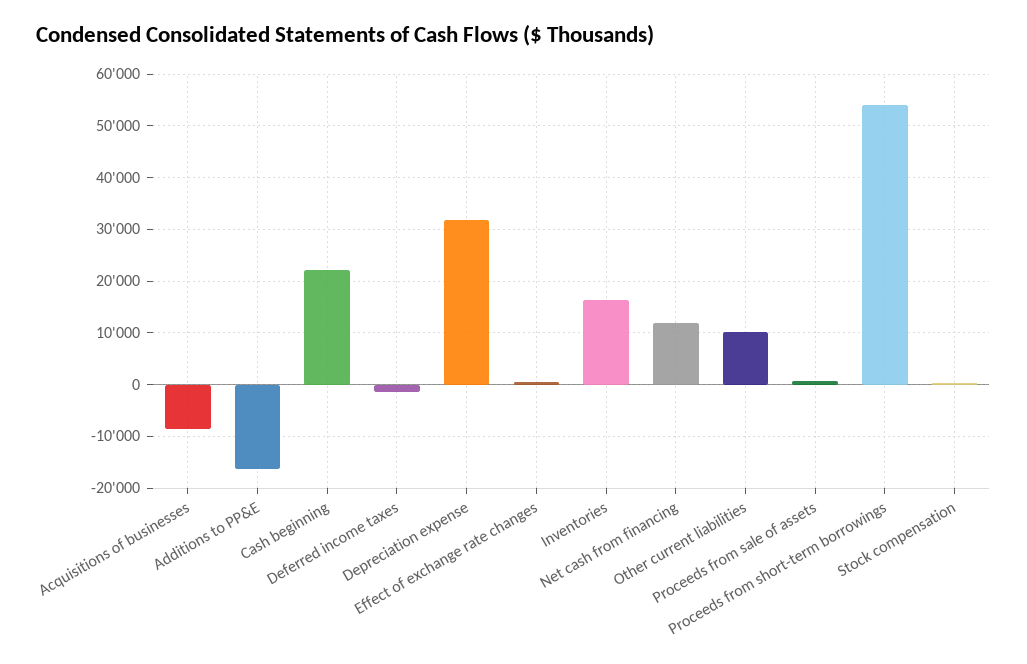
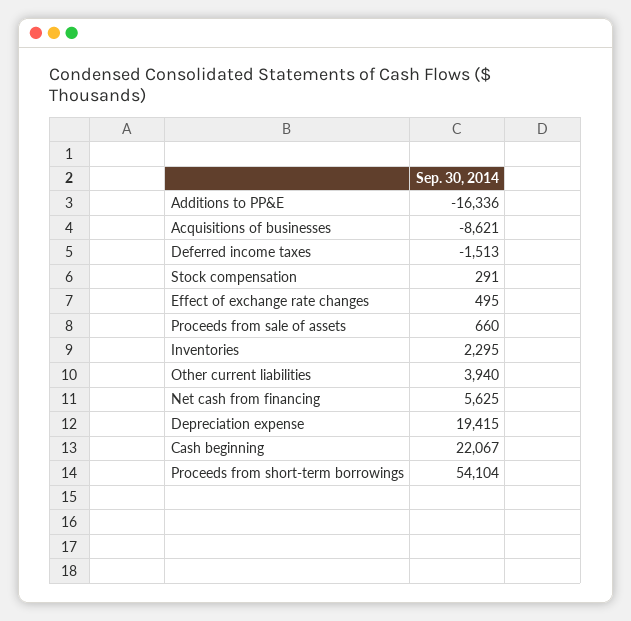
Depreciation expense: 32000 -> 19415
Inventories: 16000 -> 2295
Net cash from financing: 12000 -> 5625
Other current liabilities: 10000 -> 3940

